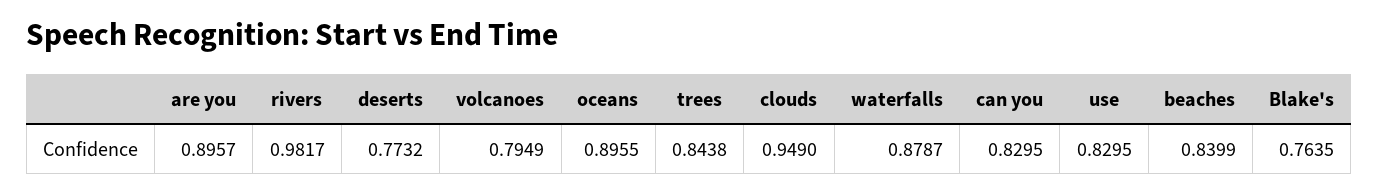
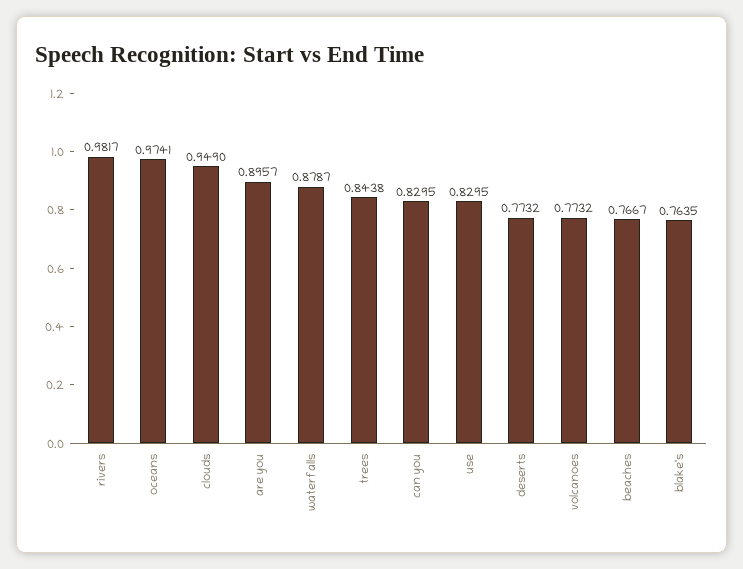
volcanoes: 0.7949 -> 0.7732
oceans: 0.8955 -> 0.9741
beaches: 0.8399 -> 0.7667

